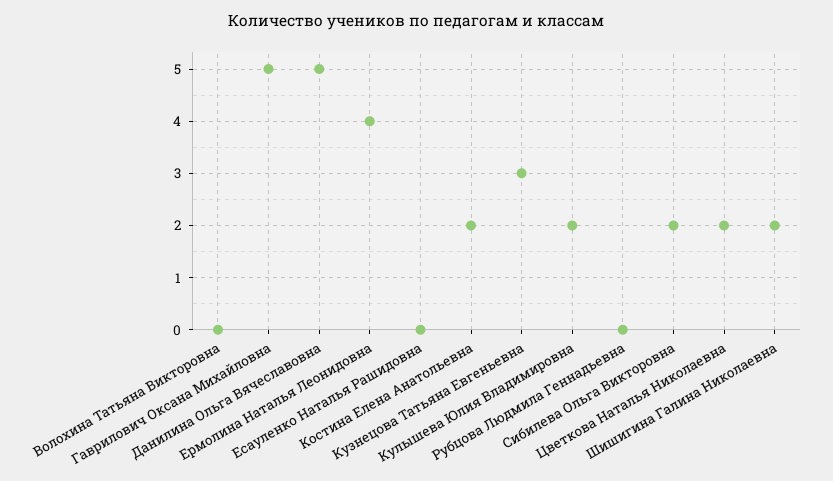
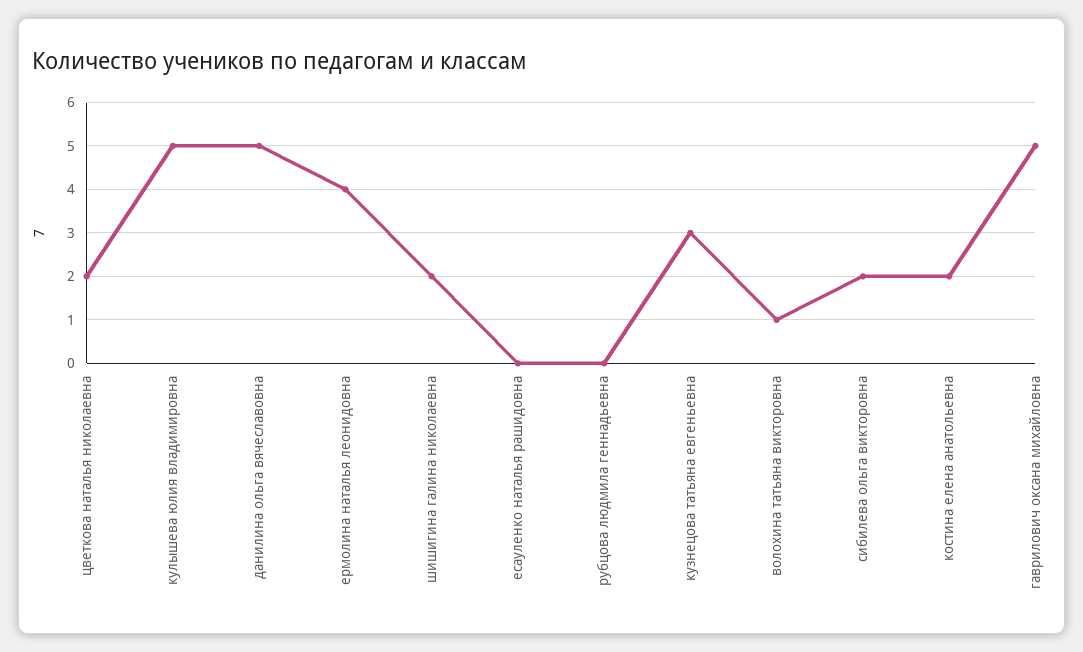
Волохина Татьяна Викторовна: 0 -> 1
Кулышева Юлия Владимировна: 2 -> 5

